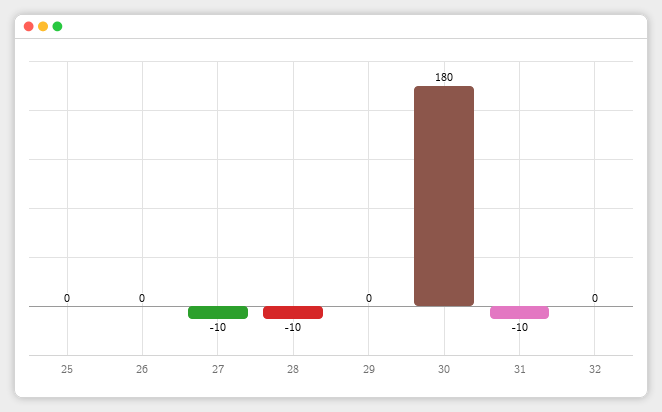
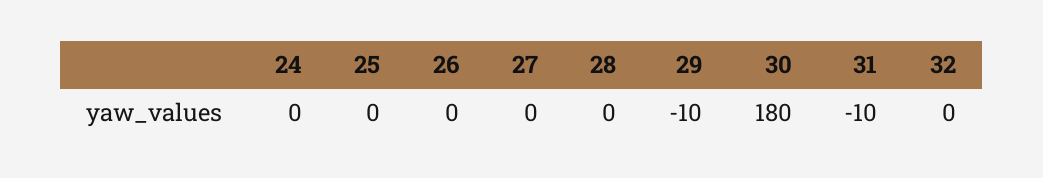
27: -10 -> 0
28: -10 -> 0
29: 0 -> -10
24: none -> 0

